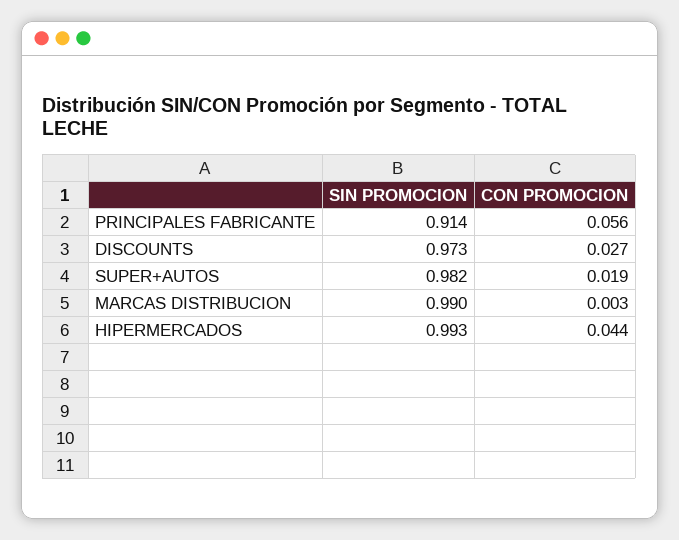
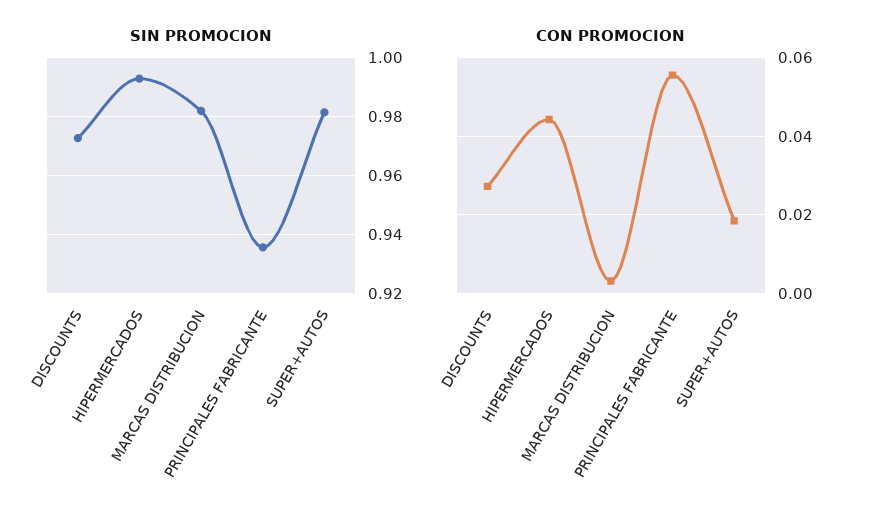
SIN PROMOCION, PRINCIPALES FABRICANTE: 0.914 -> 0.935
SIN PROMOCION, MARCAS DISTRIBUCION: 0.99 -> 0.9825

